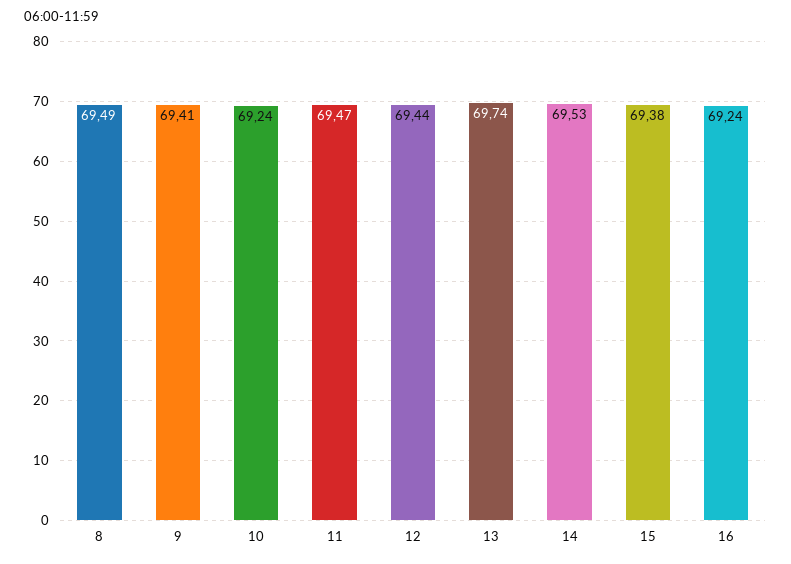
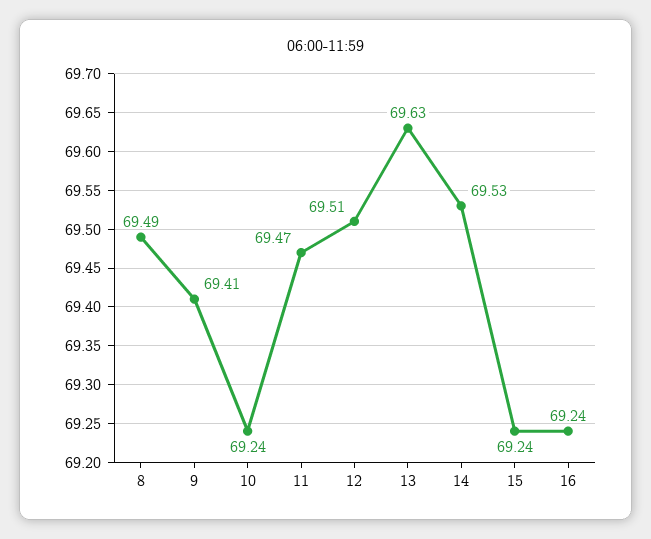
12: 69.44 -> 69.51
13: 69.74 -> 69.63
15: 69.38 -> 69.24

